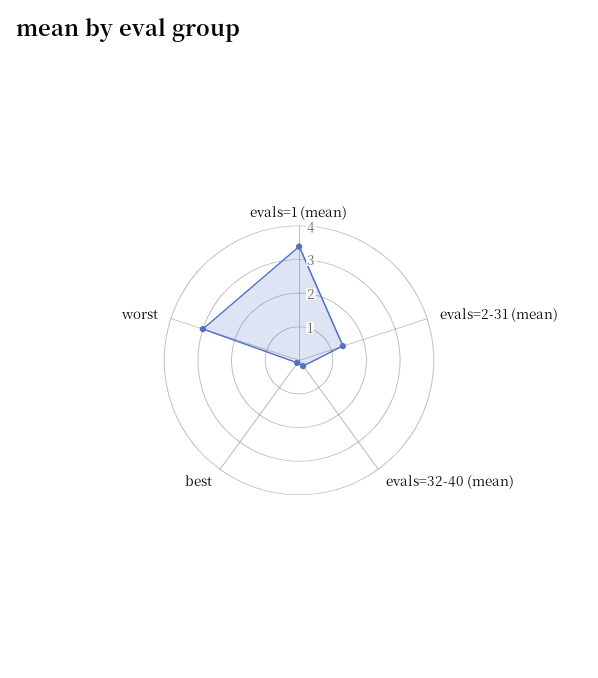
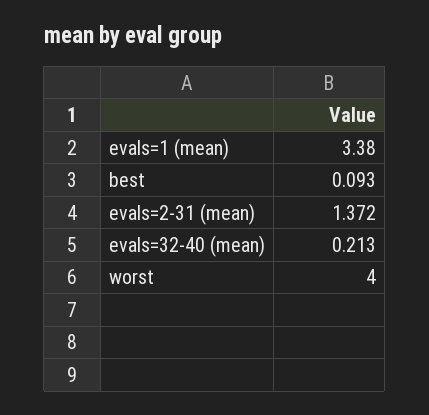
worst: 3 -> 4

